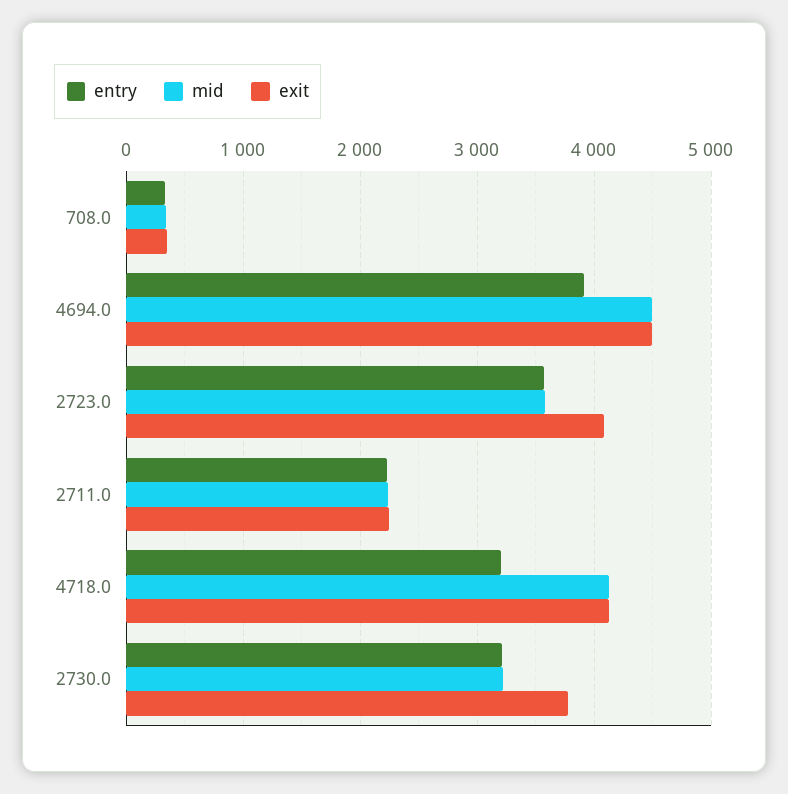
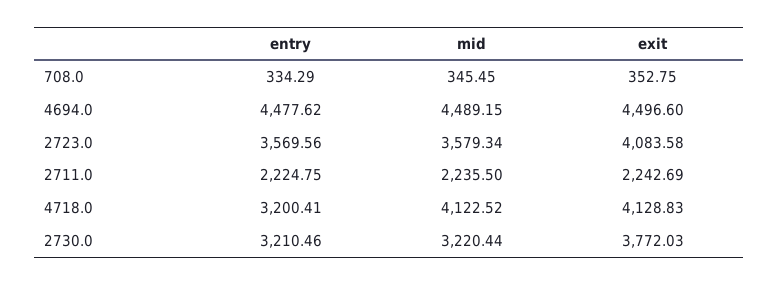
entry, 4694.0: 3900 -> 4477.62

